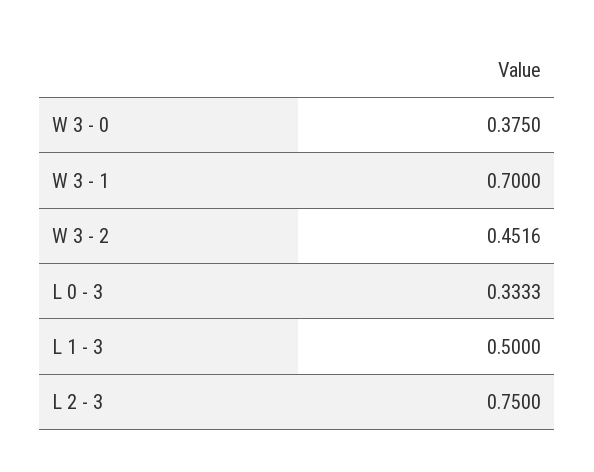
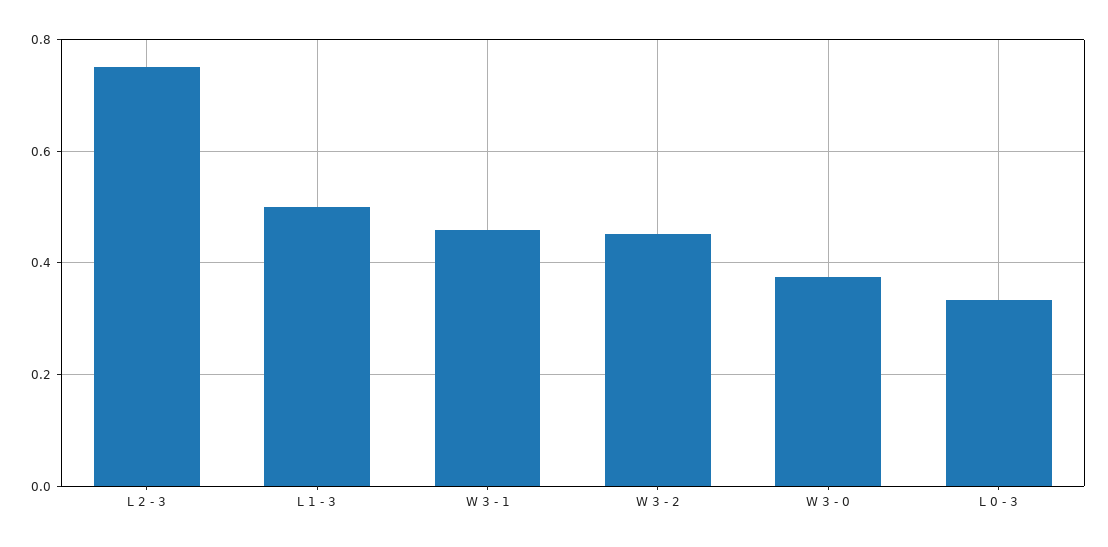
W 3 - 1: 0.7 -> 0.46

